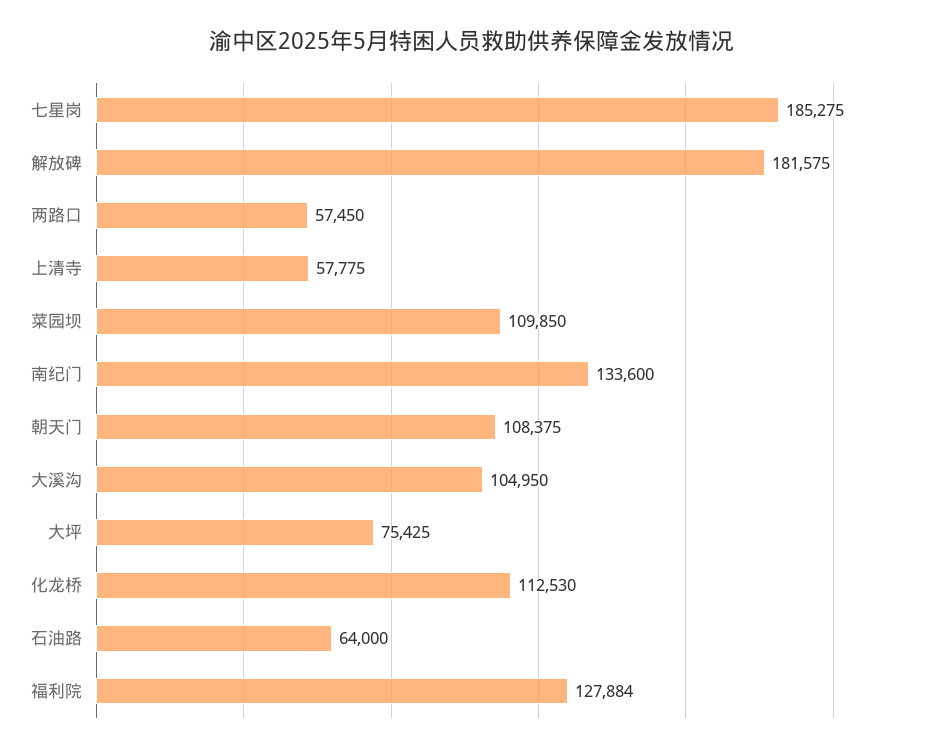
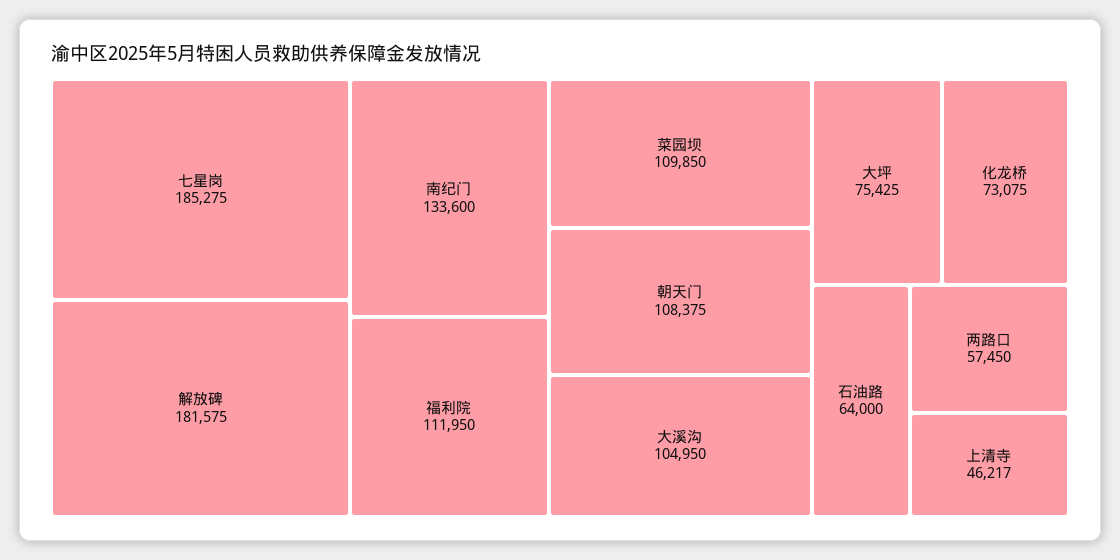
上清寺: 57775 -> 46217
化龙桥: 112530 -> 73075
福利院: 127884 -> 111950

